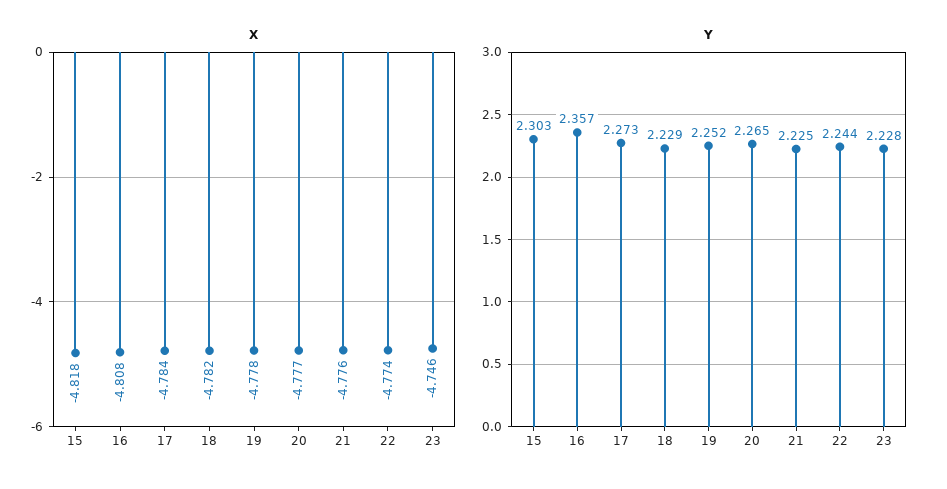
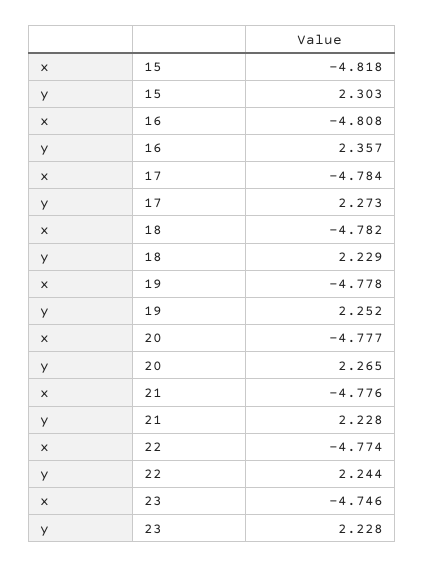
Y, 21: 2.225 -> 2.228

